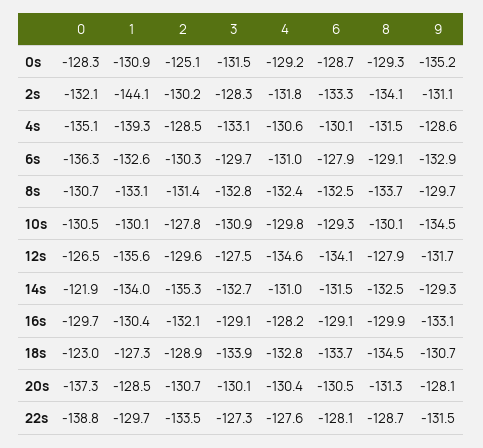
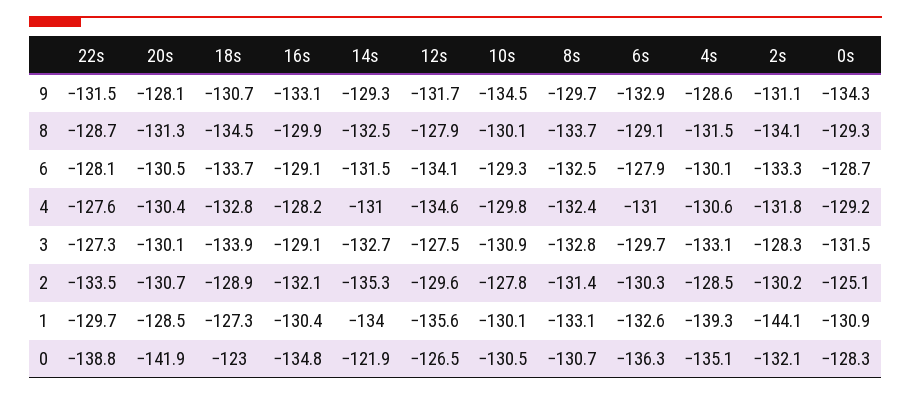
9, 0s: -135.2 -> -134.3
0, 16s: -129.7 -> -134.8
0, 20s: -137.3 -> -141.9

